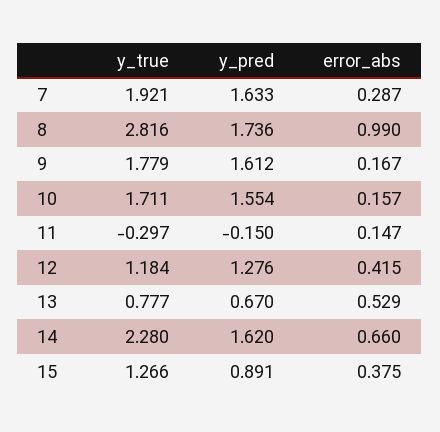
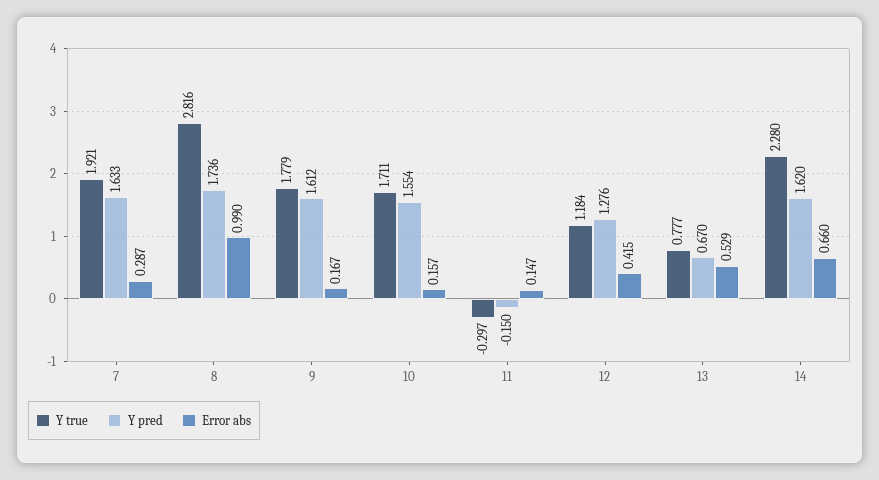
y_true, 15: 1.266 -> none
y_pred, 15: 0.891 -> none
error_abs, 15: 0.375 -> none

